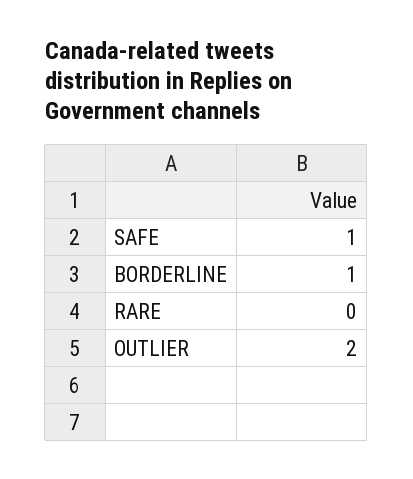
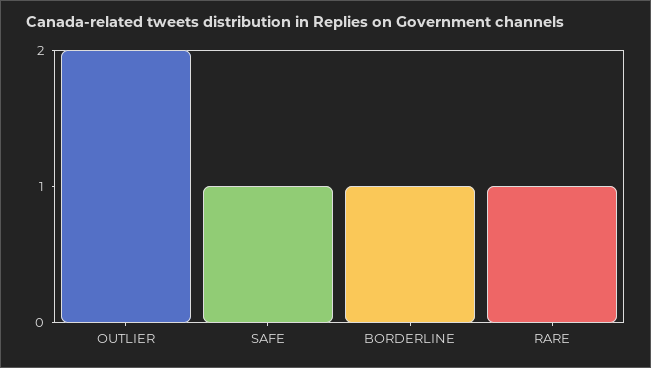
RARE: 0 -> 1

